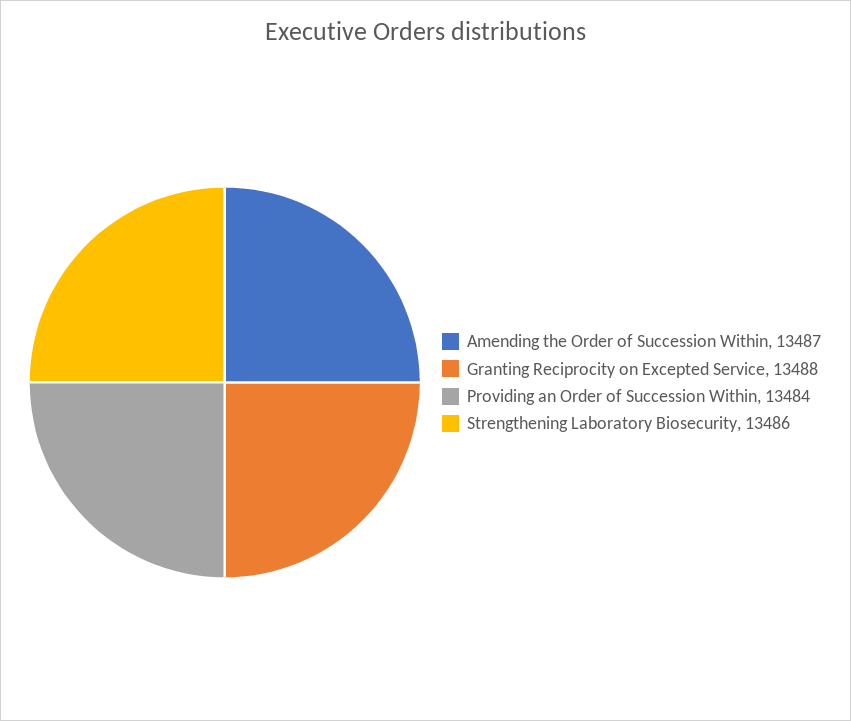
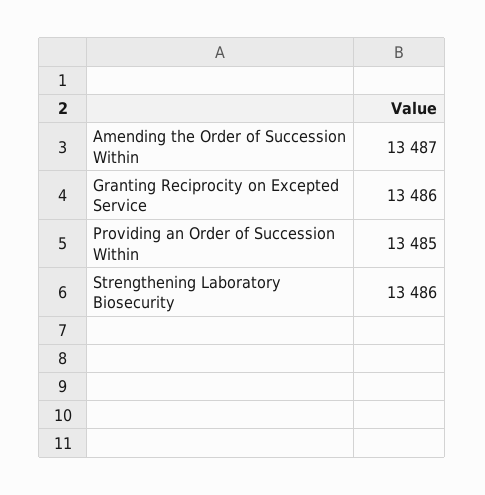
Granting Reciprocity on Excepted Service: 13488 -> 13486
Providing an Order of Succession Within: 13484 -> 13485

